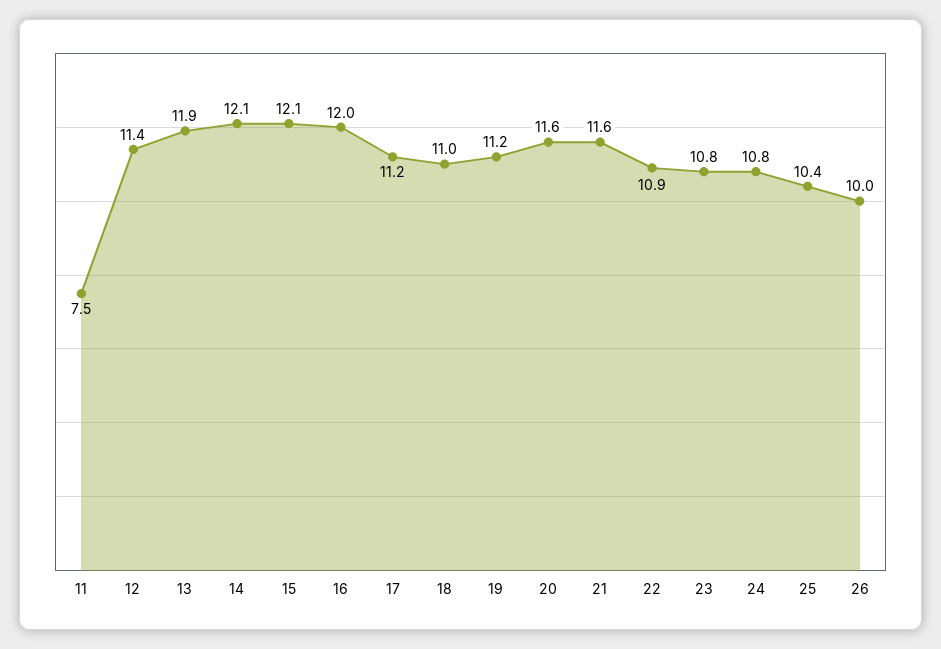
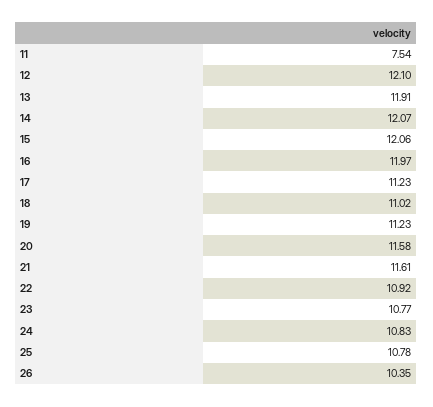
12: 11.4 -> 12.1
25: 10.4 -> 10.78
26: 10 -> 10.35

